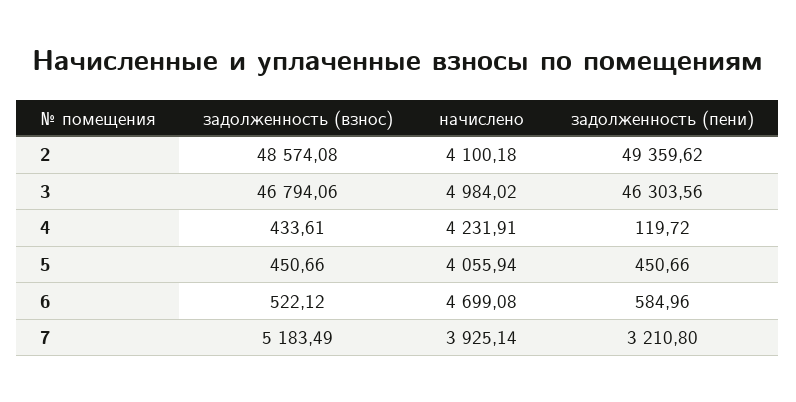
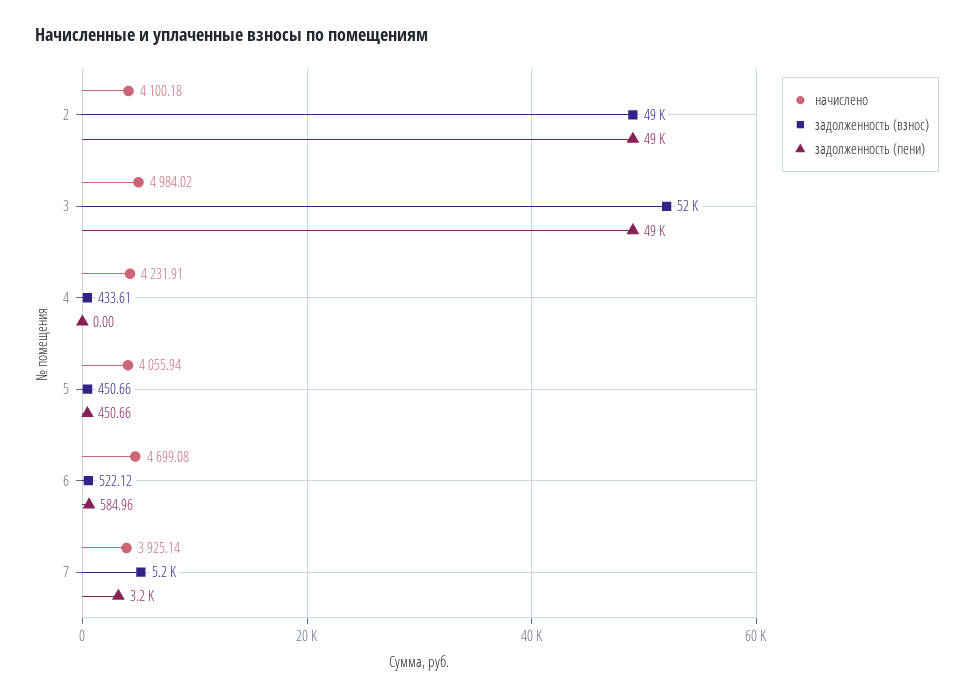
задолженность (взнос), 3: 46794.06 -> 52000
задолженность (пени), 3: 46303.56 -> 49000
задолженность (пени), 4: 119.72 -> 0

